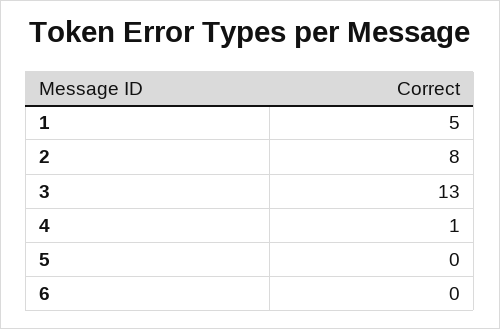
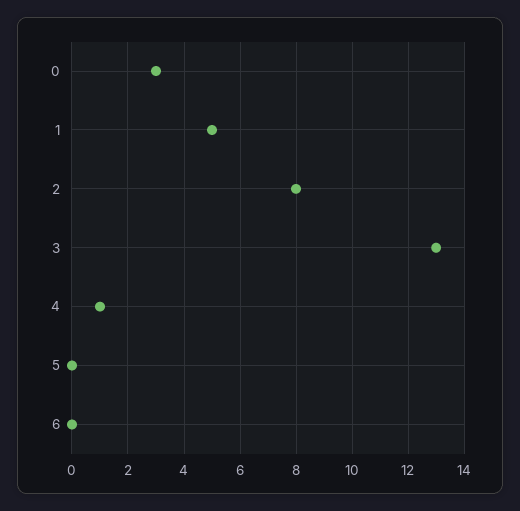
0: none -> 3

